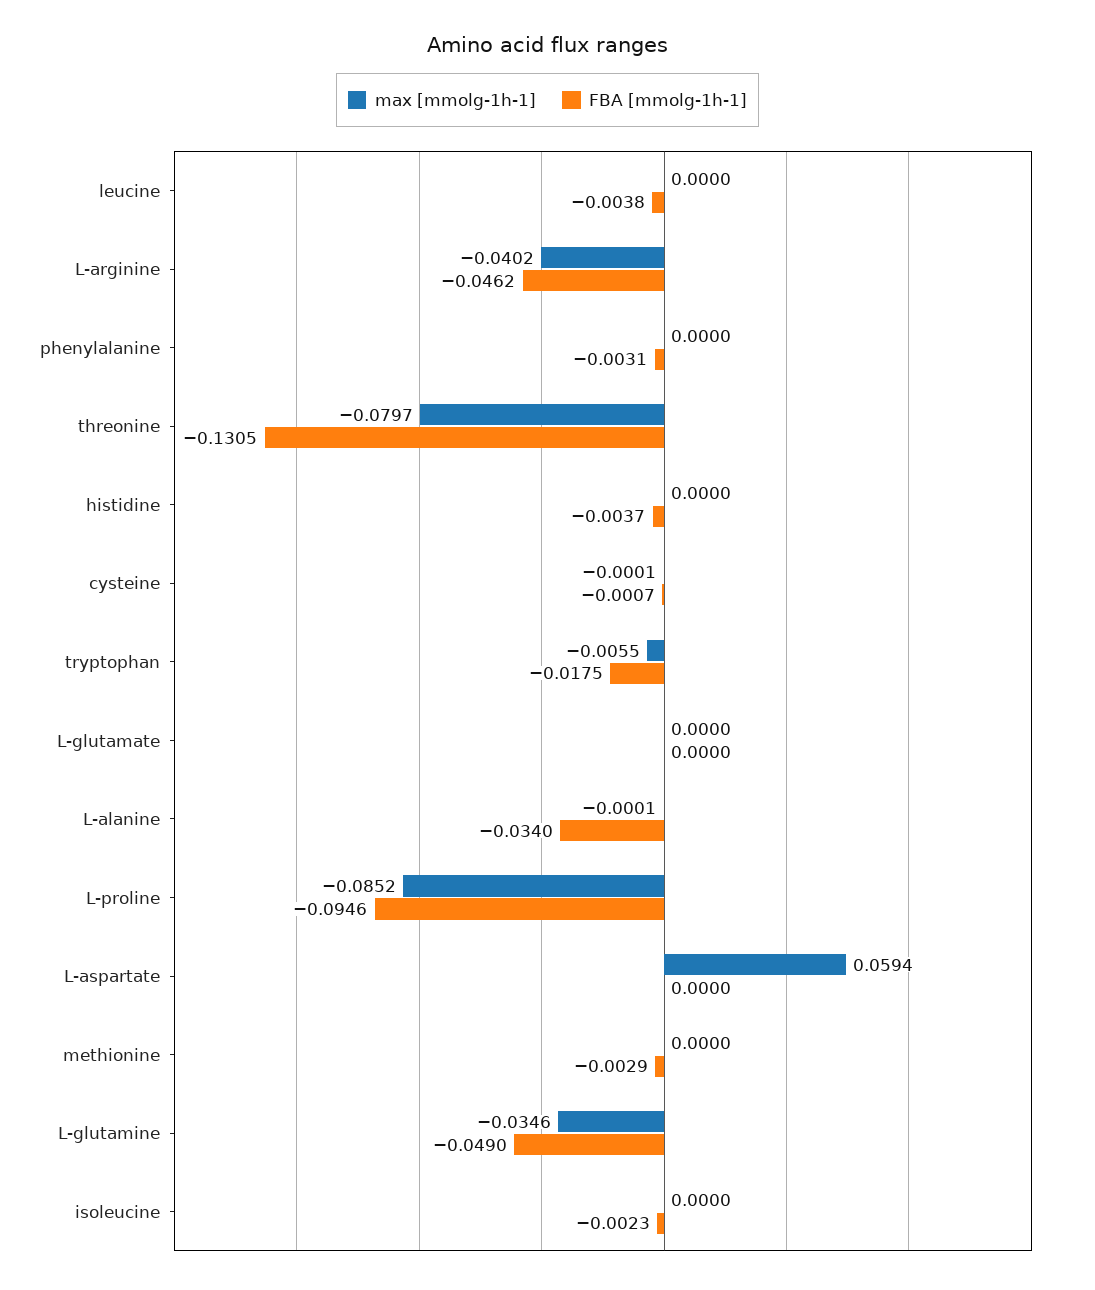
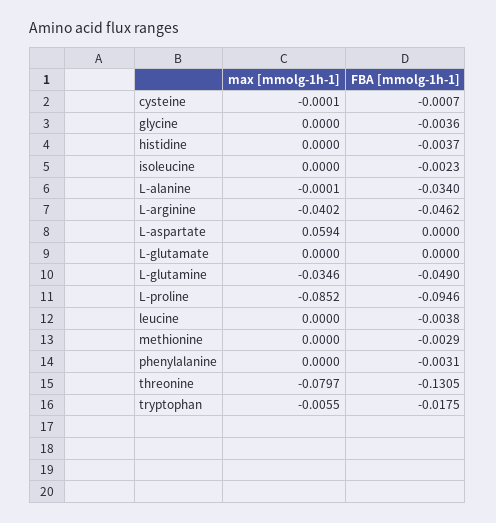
max [mmolg-1h-1], glycine: none -> 0
FBA [mmolg-1h-1], glycine: none -> -0.0036

